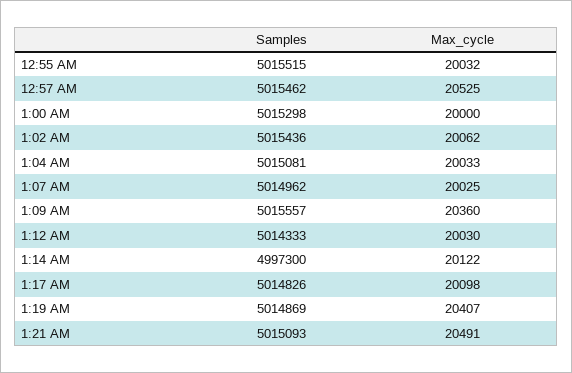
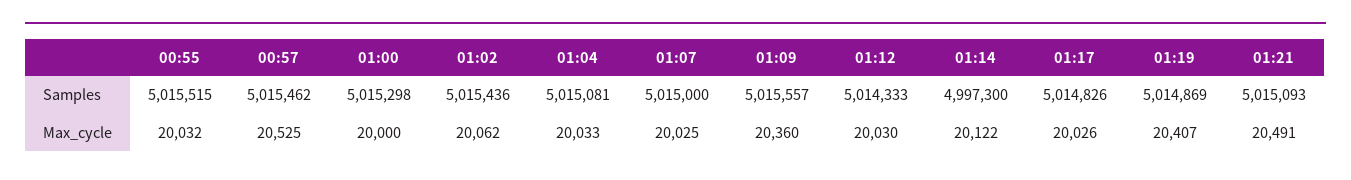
Samples, 1:07 AM: 5014962 -> 5015000
Max_cycle, 1:17 AM: 20098 -> 20026

